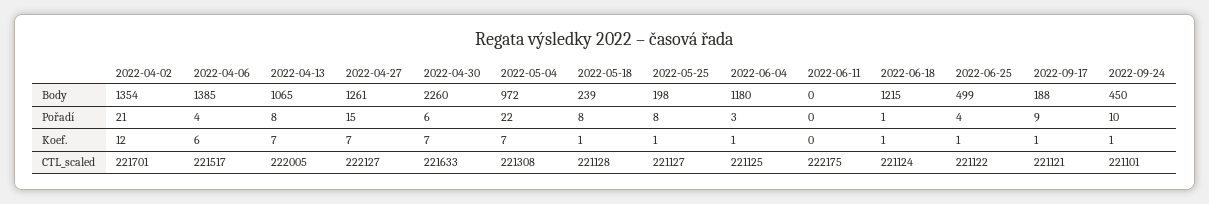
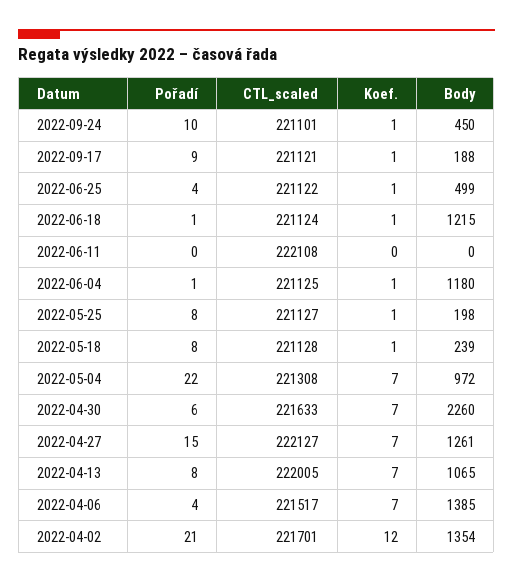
2022-06-04, Pořadí: 3 -> 1
2022-04-06, Koef.: 6 -> 7
2022-06-11, CTL_scaled: 222175 -> 222108

